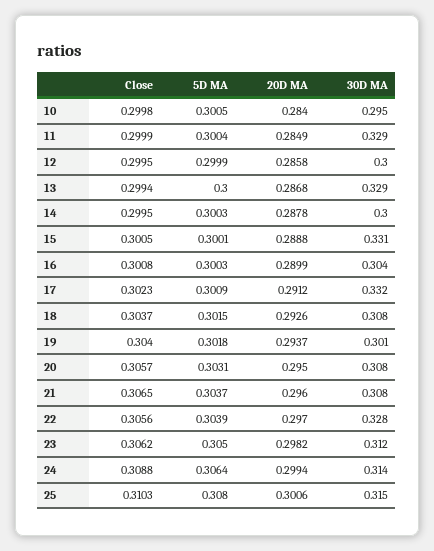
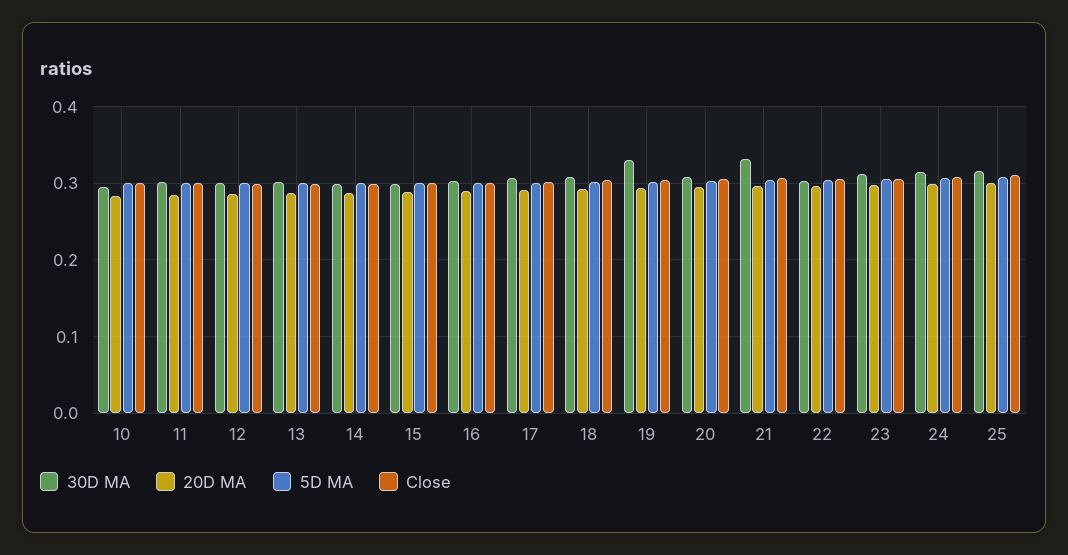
30D MA, 11: 0.329 -> 0.3
30D MA, 13: 0.329 -> 0.3
30D MA, 15: 0.331 -> 0.3
30D MA, 17: 0.332 -> 0.31
30D MA, 19: 0.301 -> 0.33
30D MA, 21: 0.308 -> 0.33
30D MA, 22: 0.328 -> 0.3

